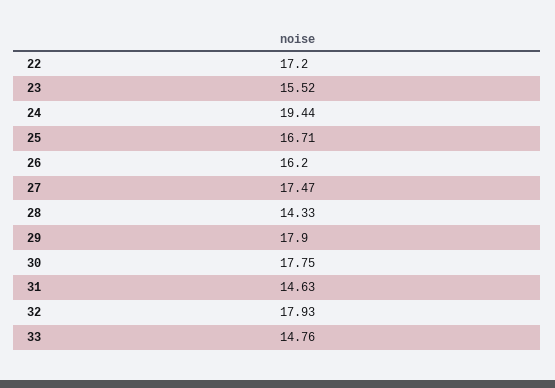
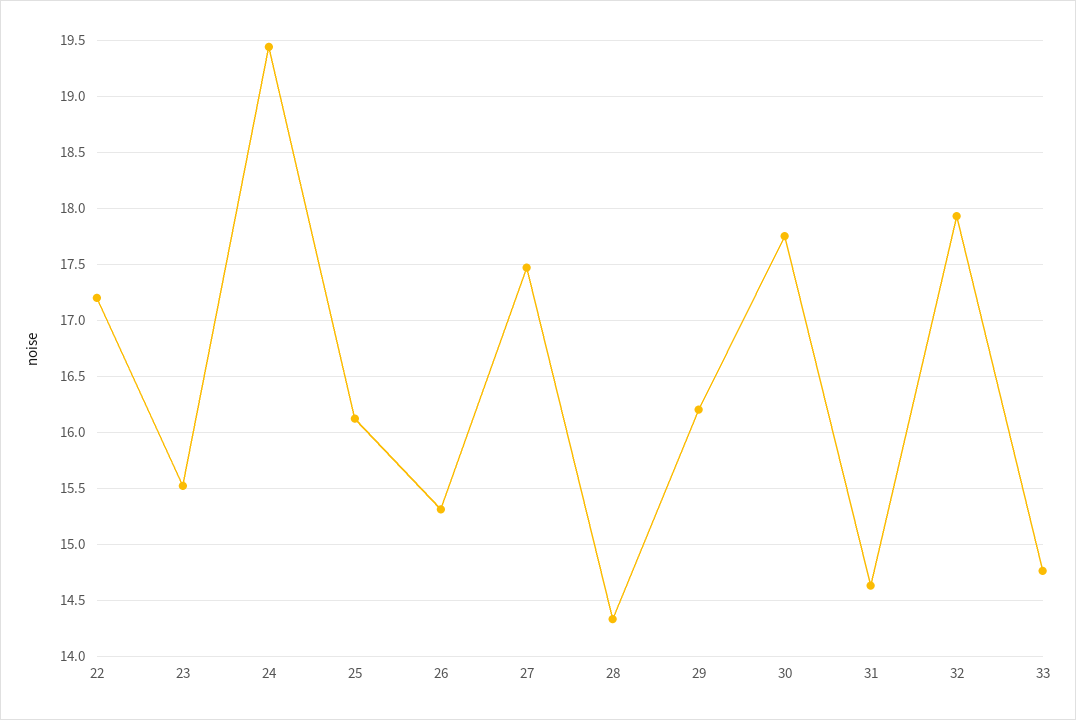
25: 16.71 -> 16.1
26: 16.2 -> 15.3
29: 17.9 -> 16.2

